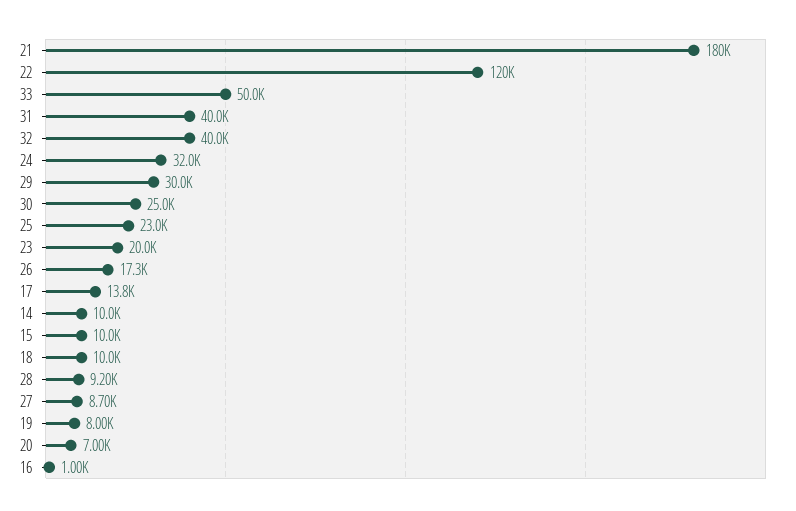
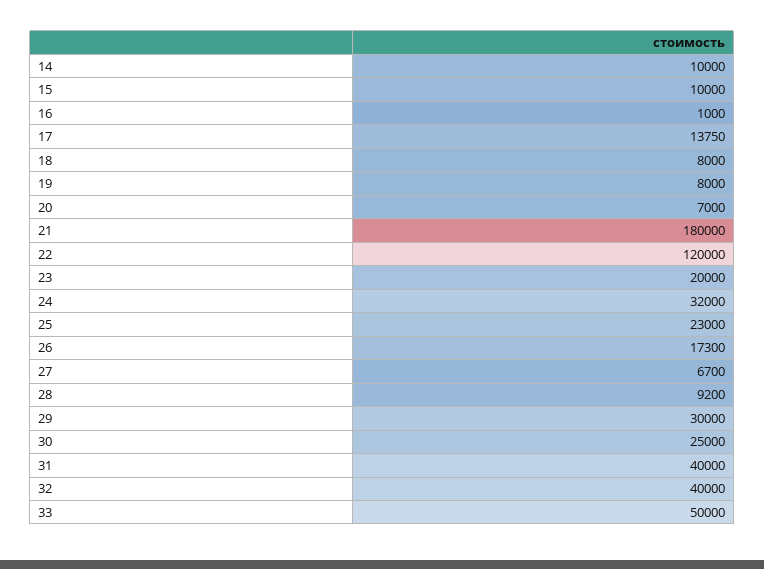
18: 10000 -> 8000
27: 8700 -> 6700

